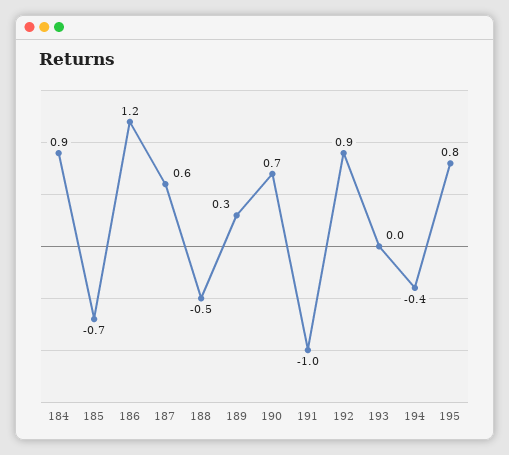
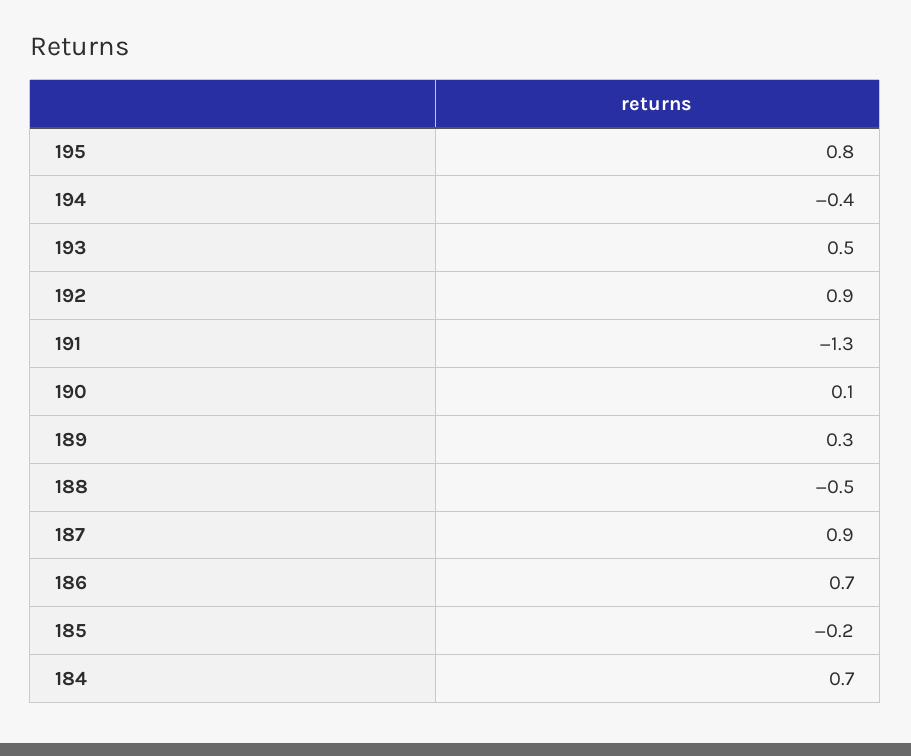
184: 0.9 -> 0.7
185: -0.7 -> -0.2
186: 1.2 -> 0.7
187: 0.6 -> 0.9
190: 0.7 -> 0.1
191: -1 -> -1.3
193: 0 -> 0.5

